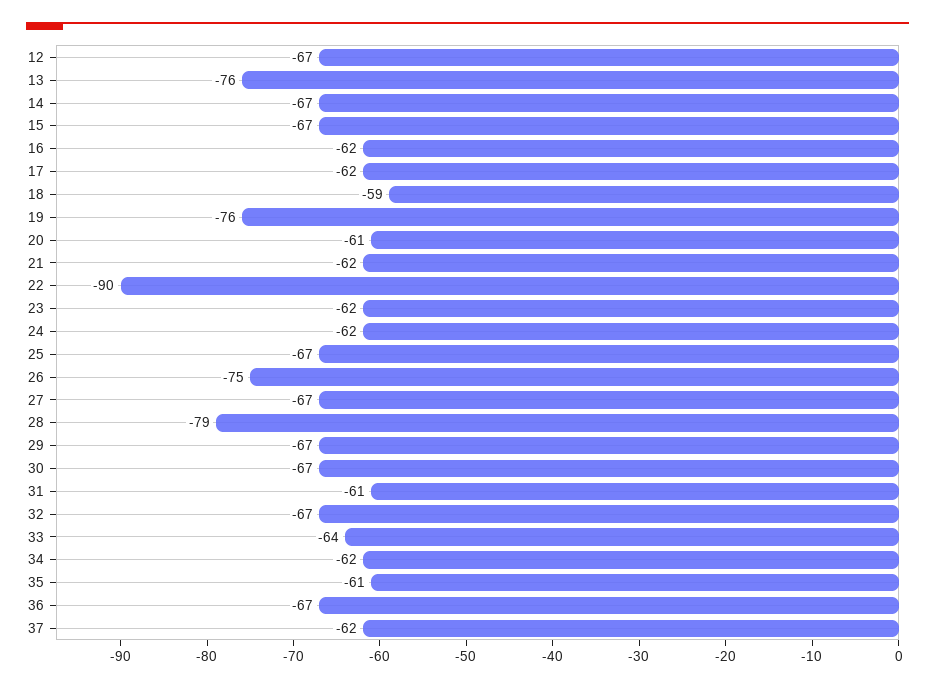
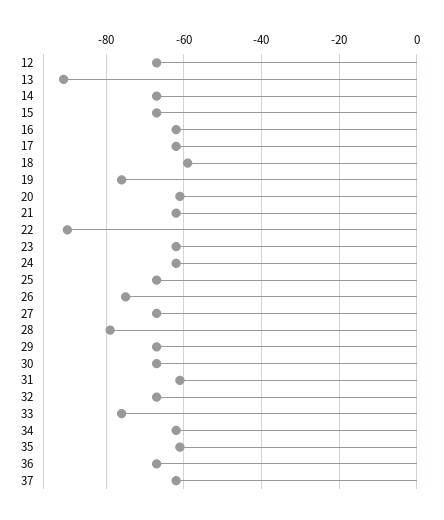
13: -76 -> -90
33: -64 -> -75

